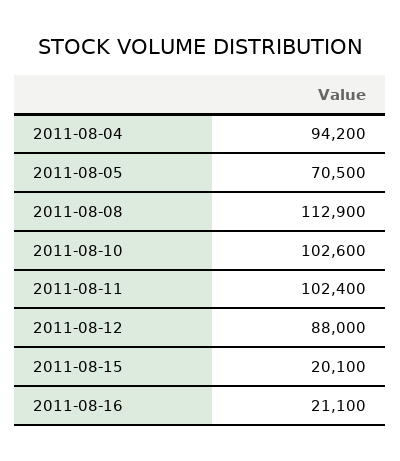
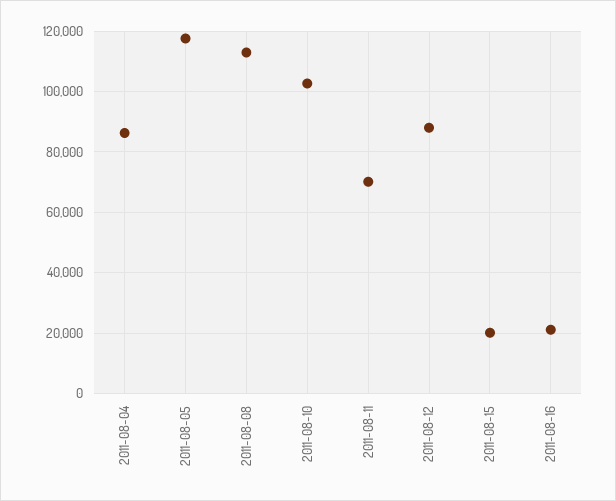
2011-08-04: 94200 -> 86000
2011-08-05: 70500 -> 118000
2011-08-11: 102400 -> 70000

